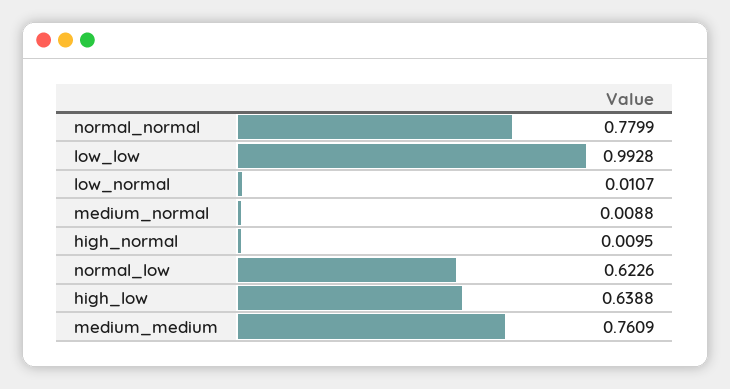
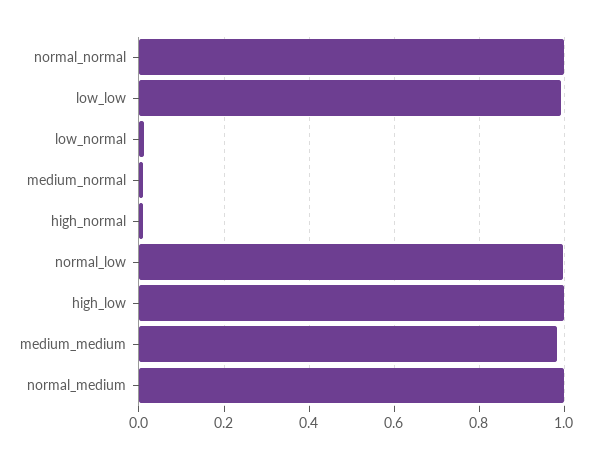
normal_normal: 0.7799 -> 1
normal_low: 0.6226 -> 1
high_low: 0.6388 -> 1
medium_medium: 0.7609 -> 0.98
normal_medium: none -> 1

